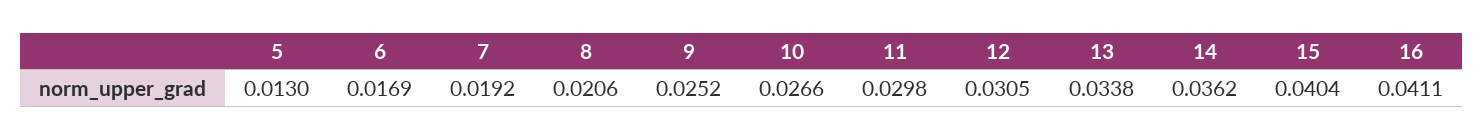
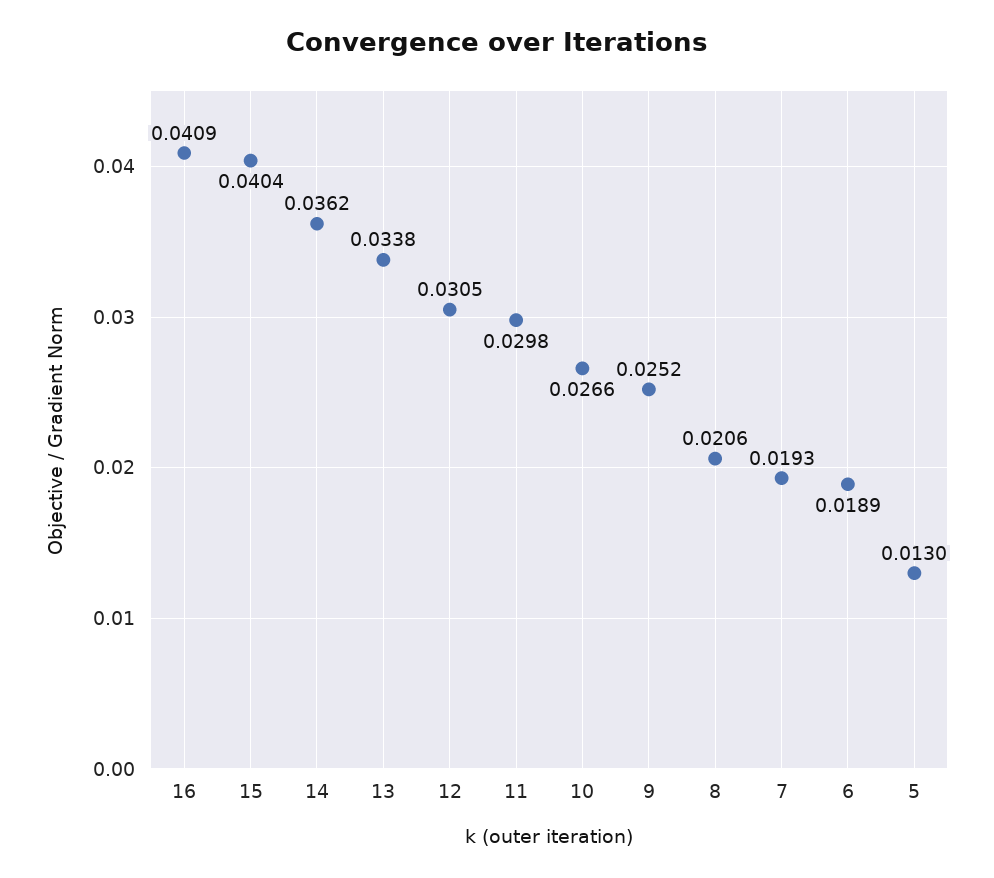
6: 0.0169 -> 0.0189
7: 0.0192 -> 0.0193
16: 0.0411 -> 0.0409

